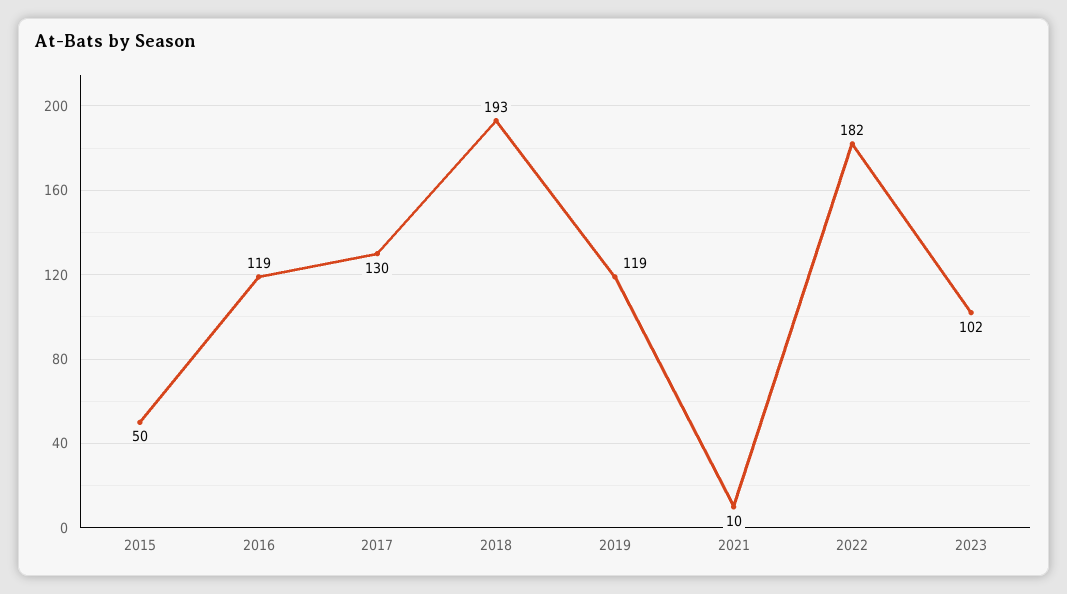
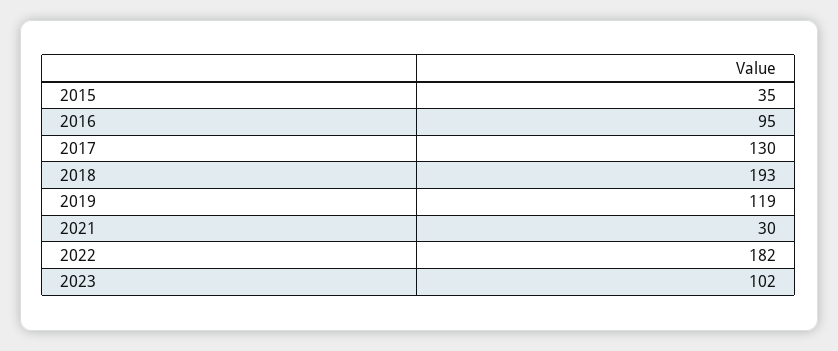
2015: 50 -> 35
2016: 119 -> 95
2021: 10 -> 30

